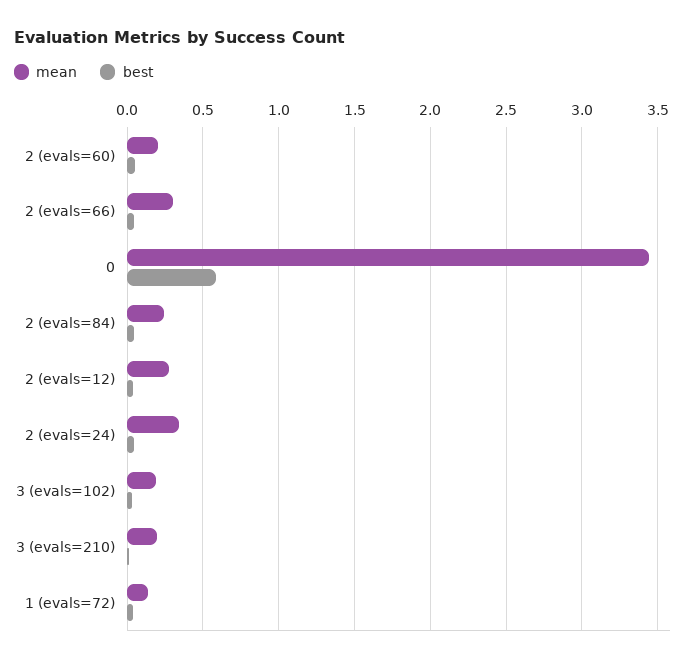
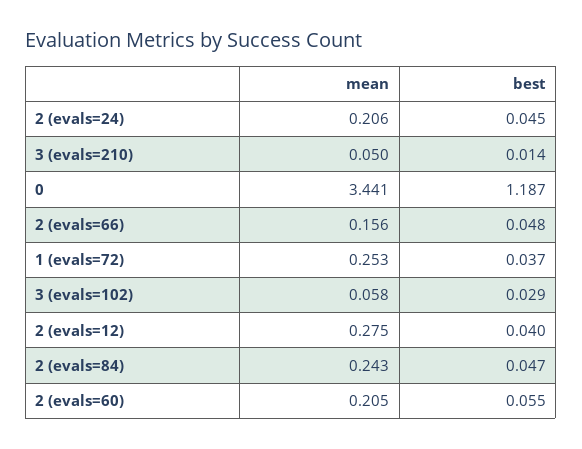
mean, 2 (evals=66): 0.3 -> 0.156
best, 0: 0.6 -> 1.187
mean, 2 (evals=24): 0.35 -> 0.206
mean, 3 (evals=102): 0.2 -> 0.058
mean, 3 (evals=210): 0.2 -> 0.05
mean, 1 (evals=72): 0.15 -> 0.253

